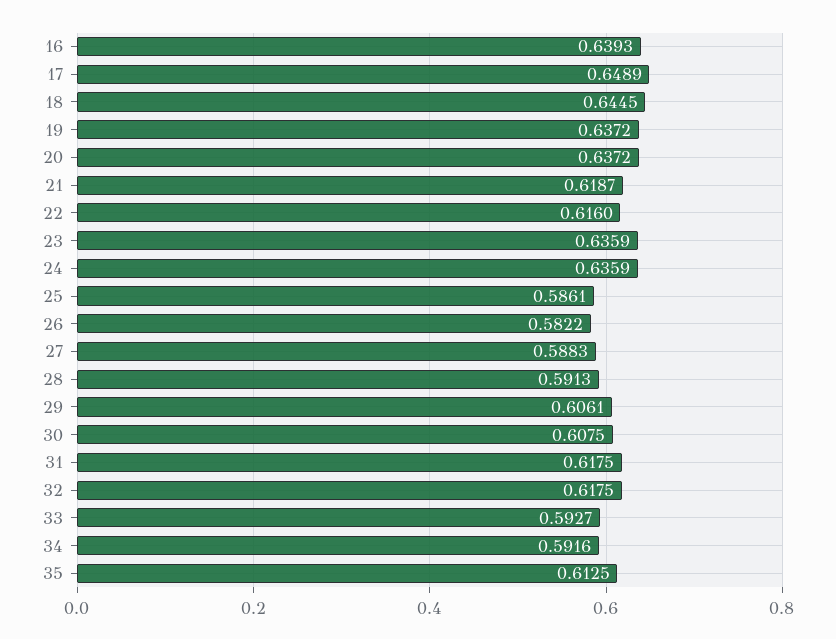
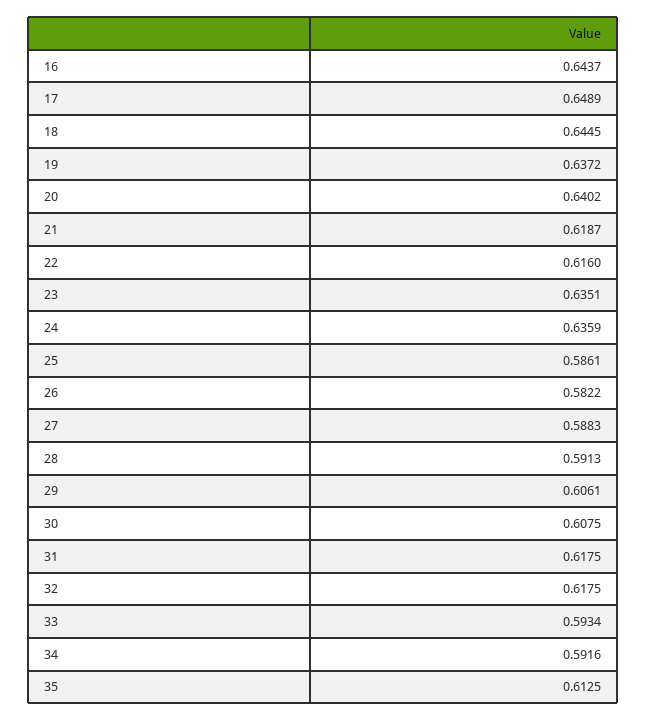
16: 0.6393 -> 0.6437
20: 0.6372 -> 0.6402
23: 0.6359 -> 0.6351
33: 0.5927 -> 0.5934

